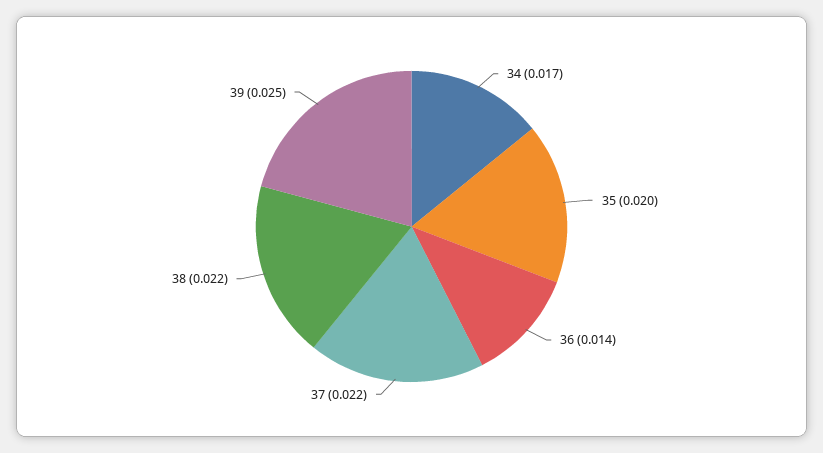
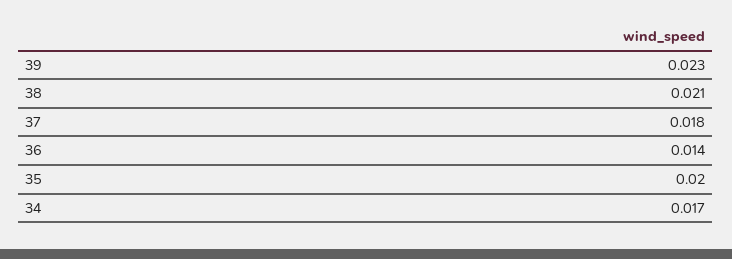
37: 0.022 -> 0.018
38: 0.022 -> 0.021
39: 0.025 -> 0.023

